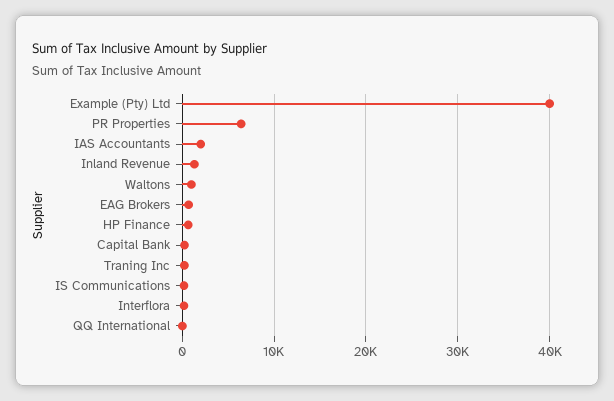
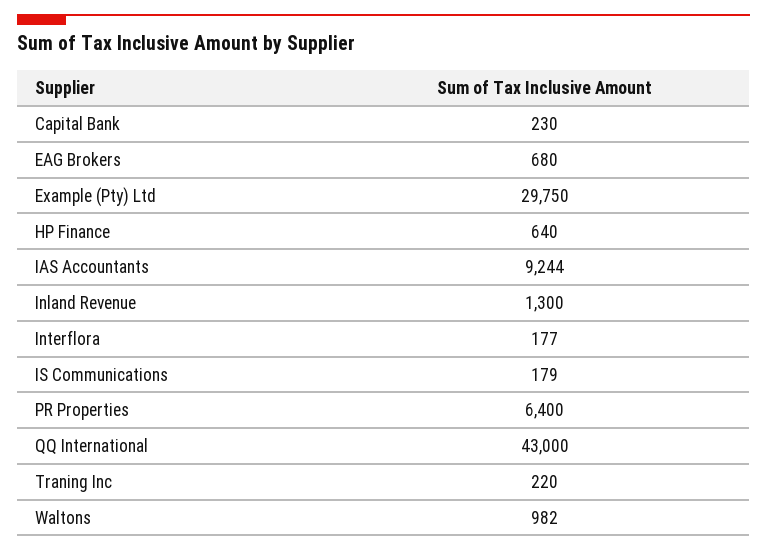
Example (Pty) Ltd: 40000 -> 29750
IAS Accountants: 2000 -> 9244
QQ International: 0 -> 43000

